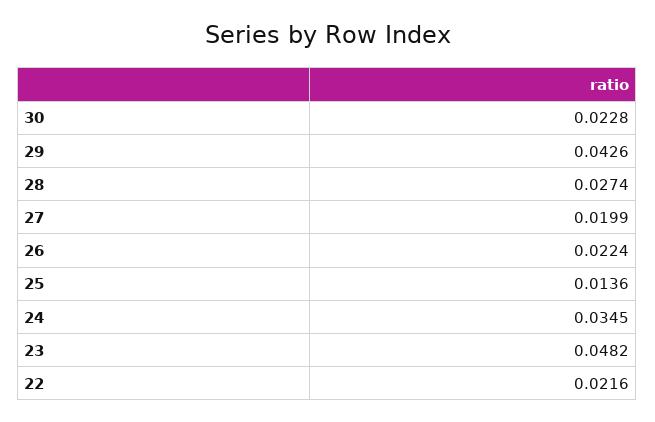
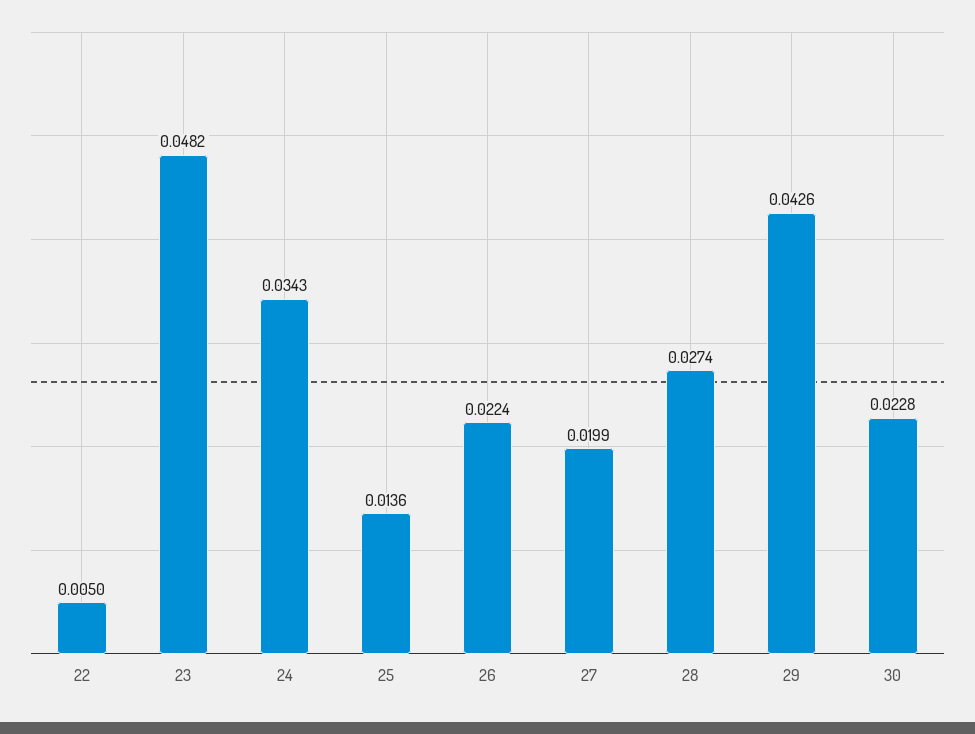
24: 0.0345 -> 0.0343
22: 0.0216 -> 0.005

